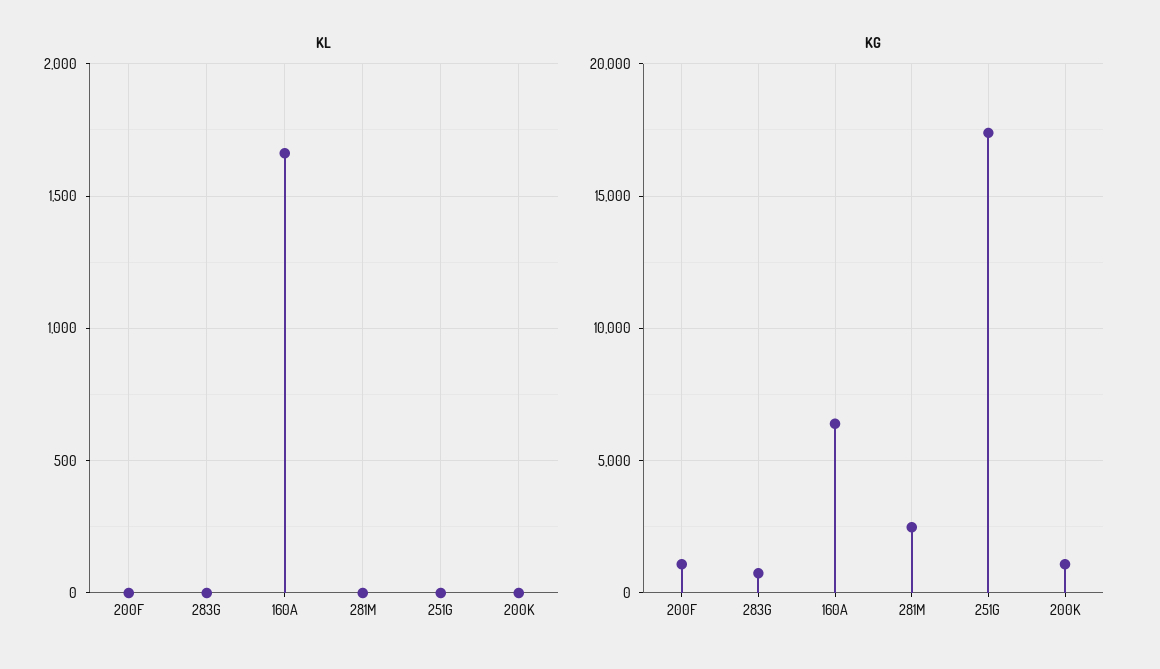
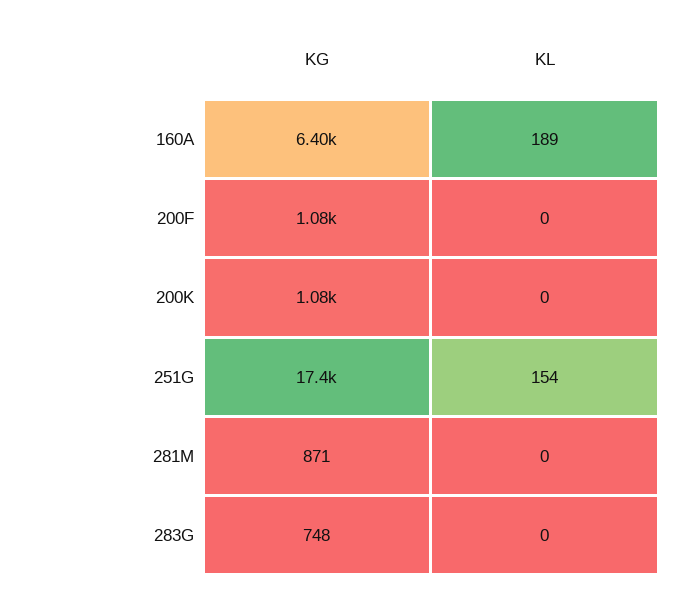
KL, 160A: 1650 -> 189
KL, 251G: 0 -> 154
KG, 281M: 2500 -> 871

